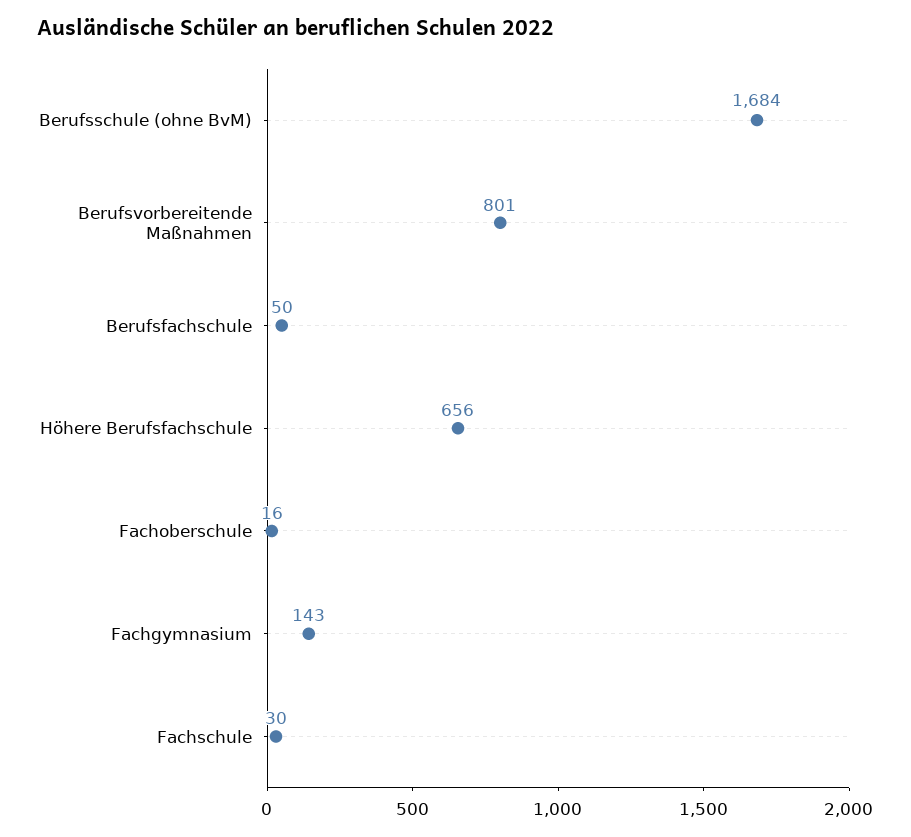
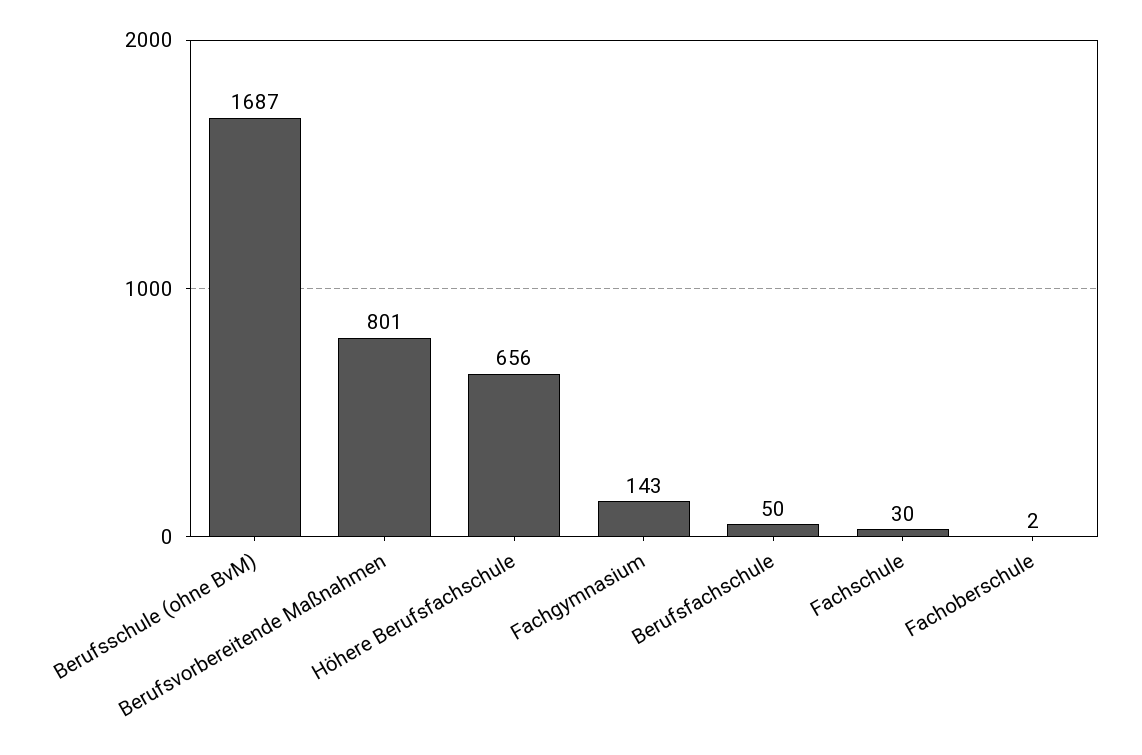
Berufsschule (ohne BvM): 1684 -> 1687
Fachoberschule: 16 -> 2

